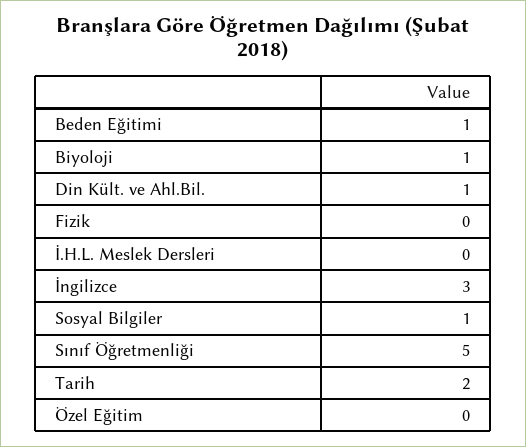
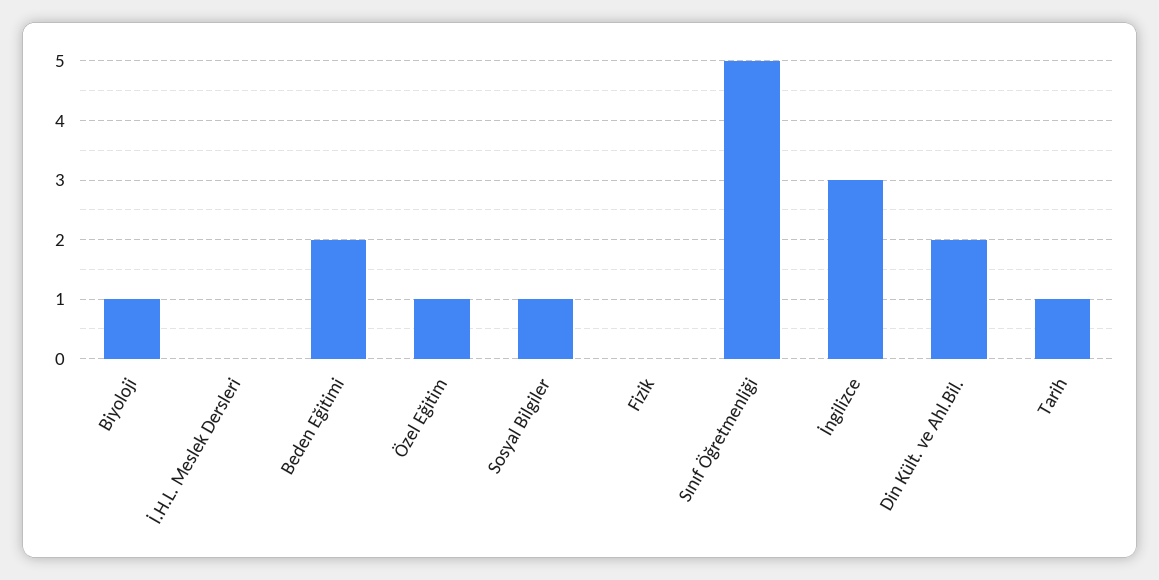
Beden Eğitimi: 1 -> 2
Din Kült. ve Ahl.Bil.: 1 -> 2
Tarih: 2 -> 1
Özel Eğitim: 0 -> 1

